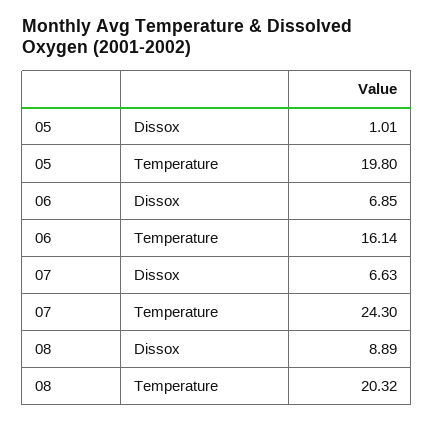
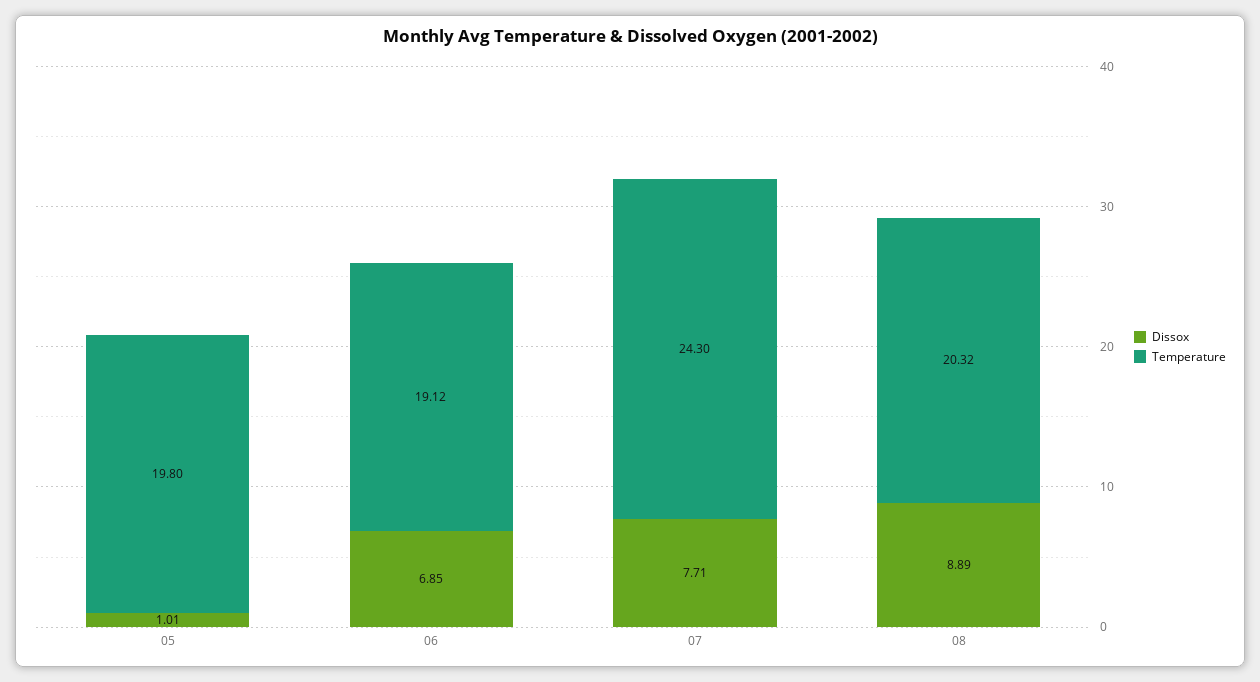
Temperature, 06: 16.14 -> 19.12
Dissox, 07: 6.63 -> 7.71

